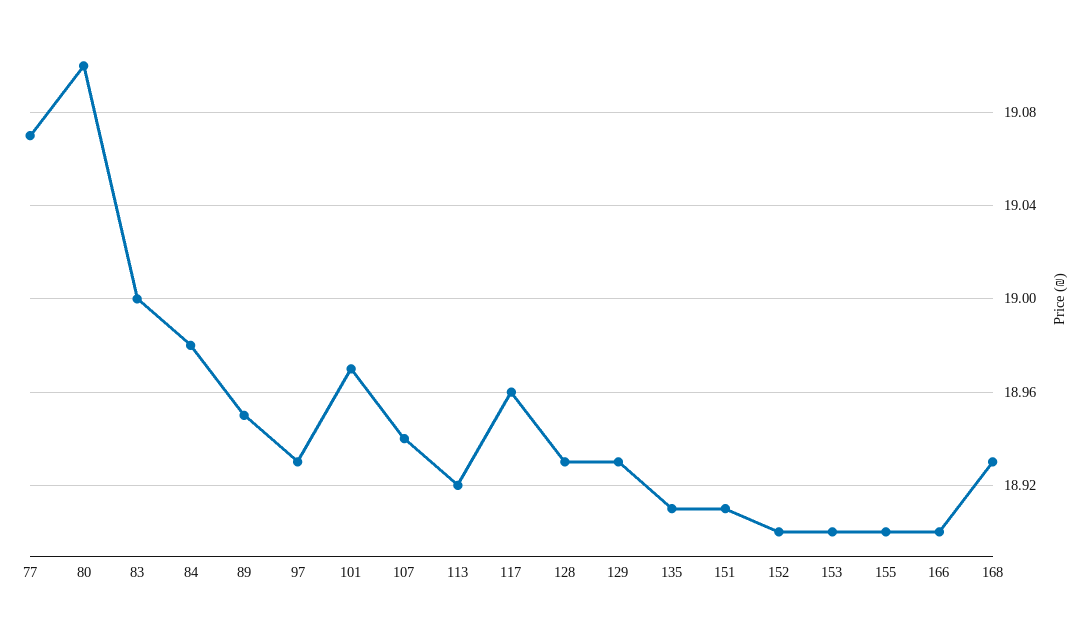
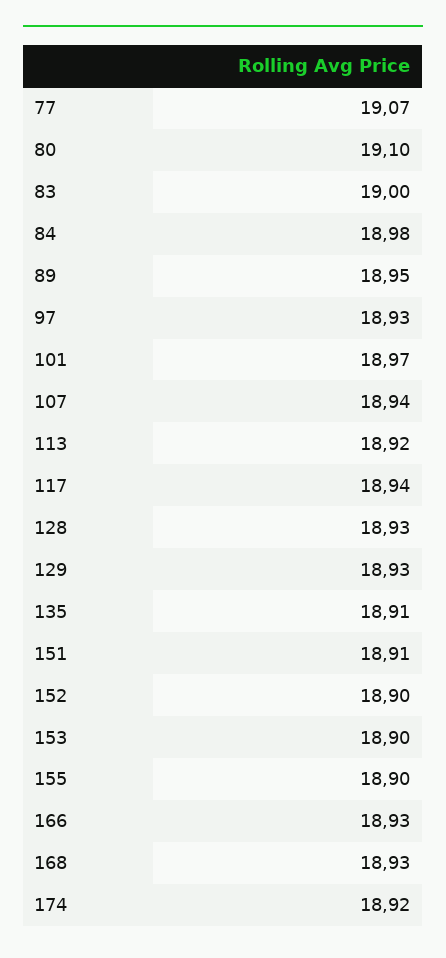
117: 18.96 -> 18.94
166: 18.9 -> 18.93
174: none -> 18.92

